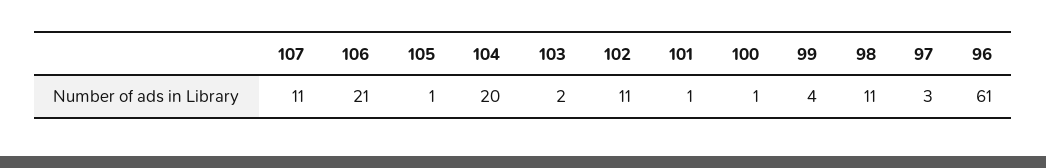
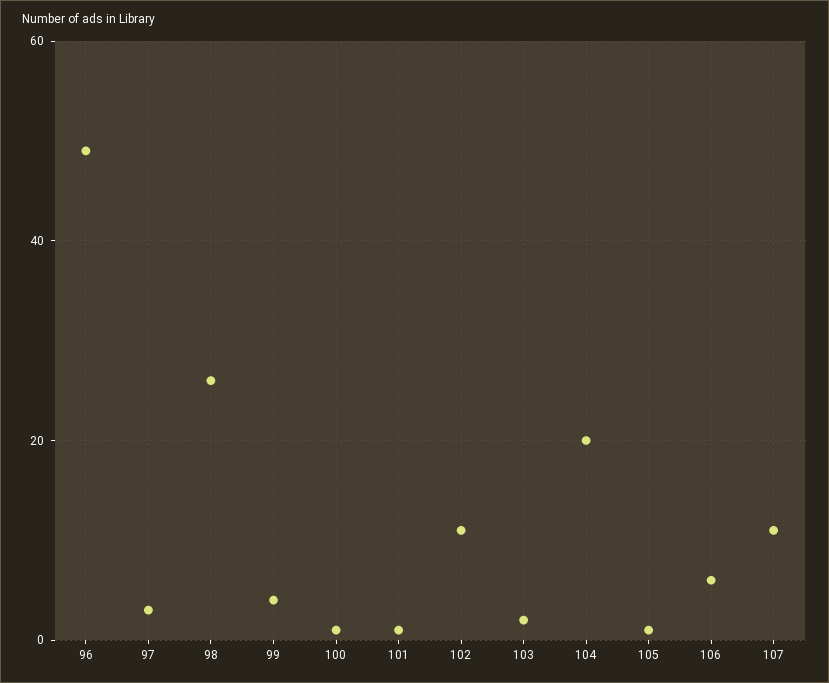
106: 21 -> 5
98: 11 -> 25
96: 61 -> 50

